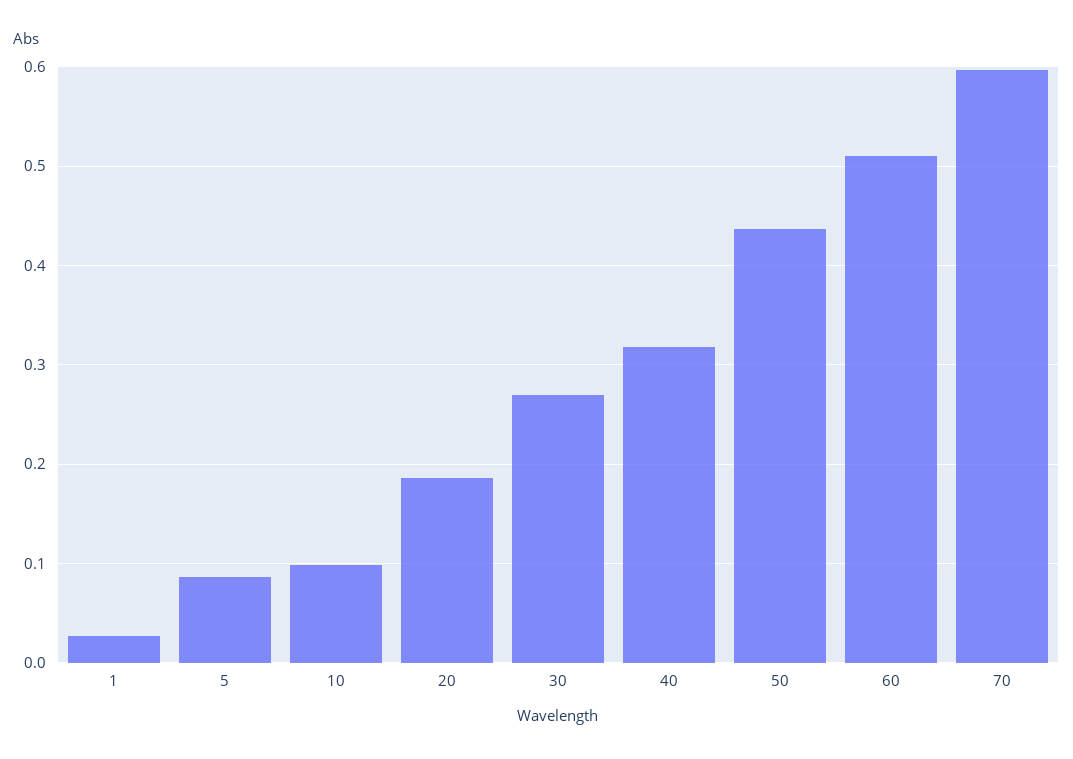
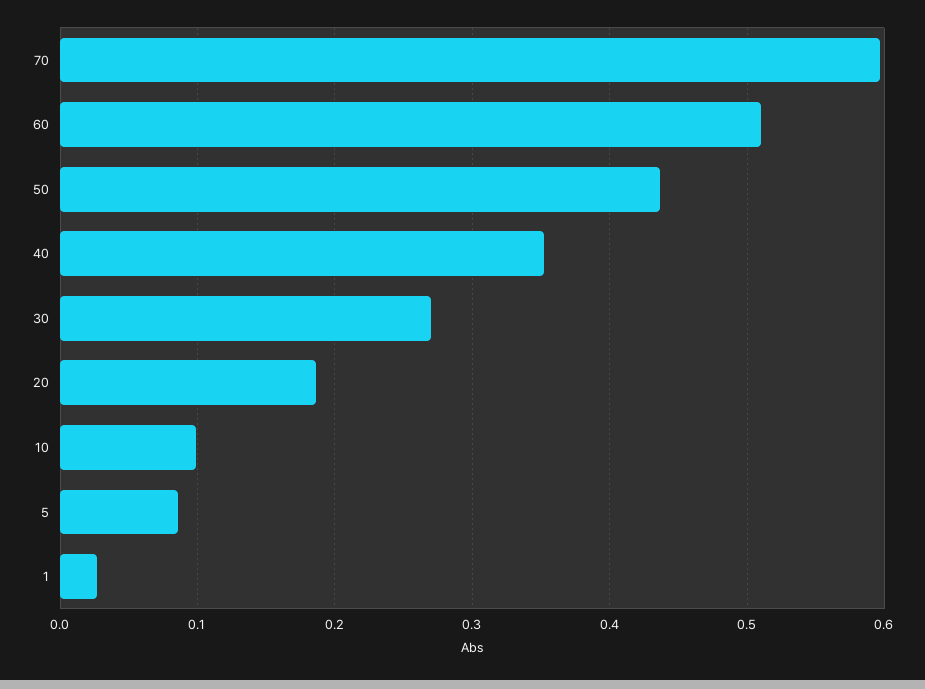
40: 0.32 -> 0.35

